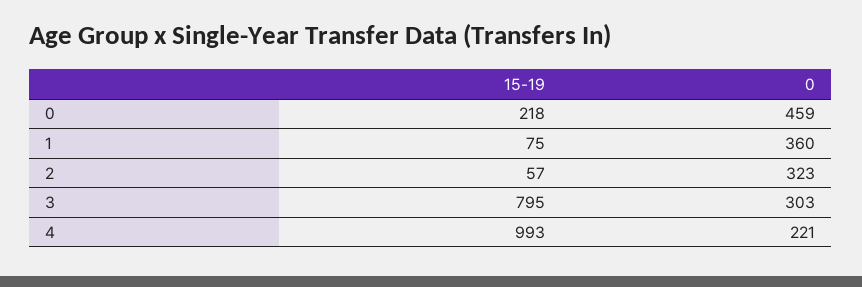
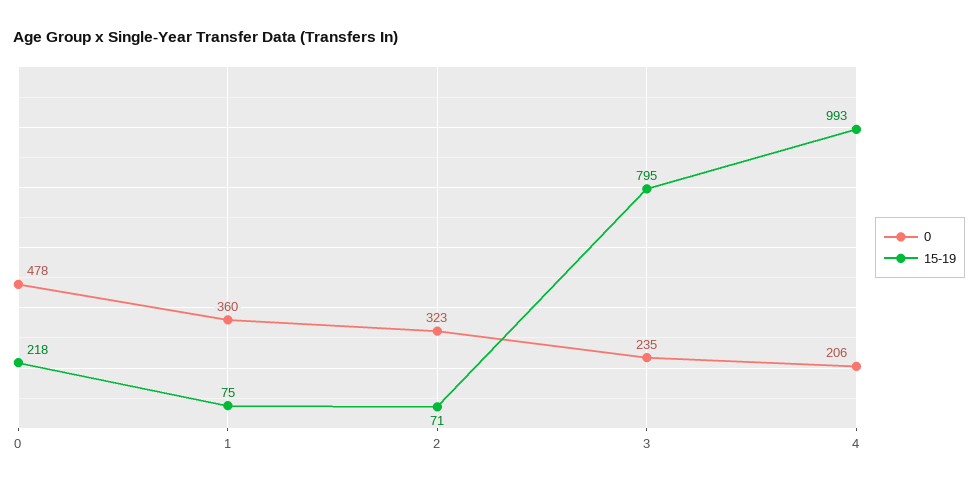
0, 0: 459 -> 478
15-19, 2: 57 -> 71
0, 3: 303 -> 235
0, 4: 221 -> 206

